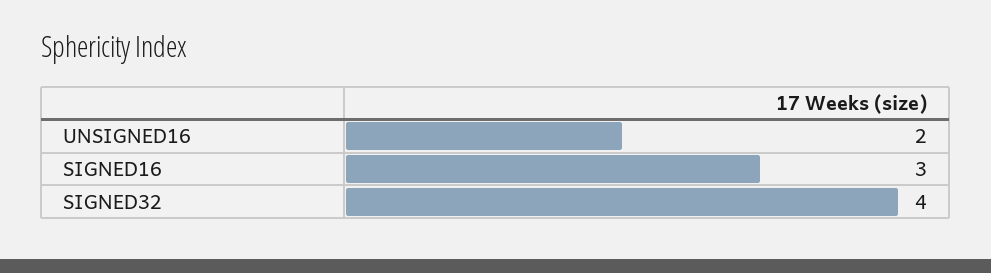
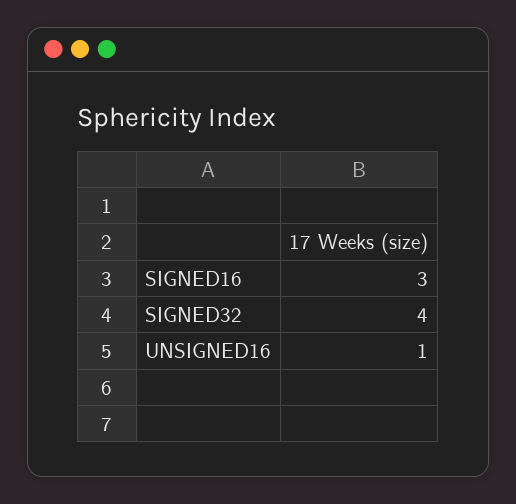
UNSIGNED16: 2 -> 1

